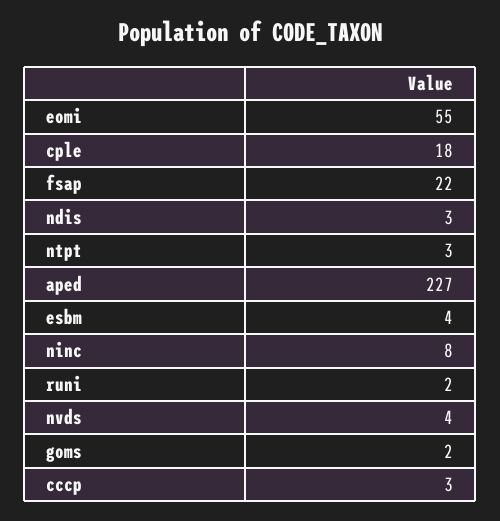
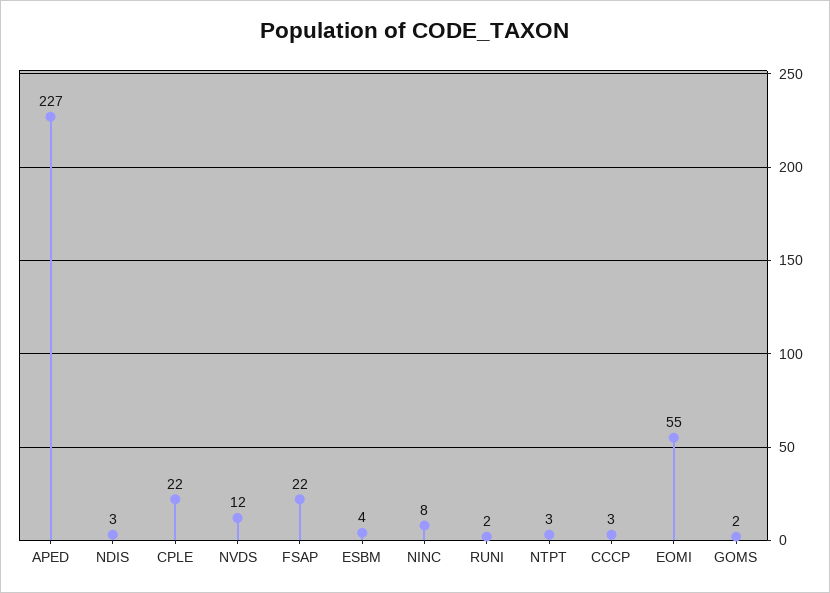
cple: 18 -> 22
nvds: 4 -> 12

